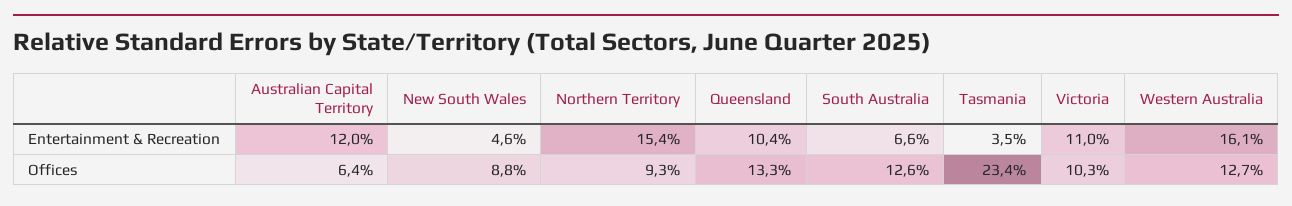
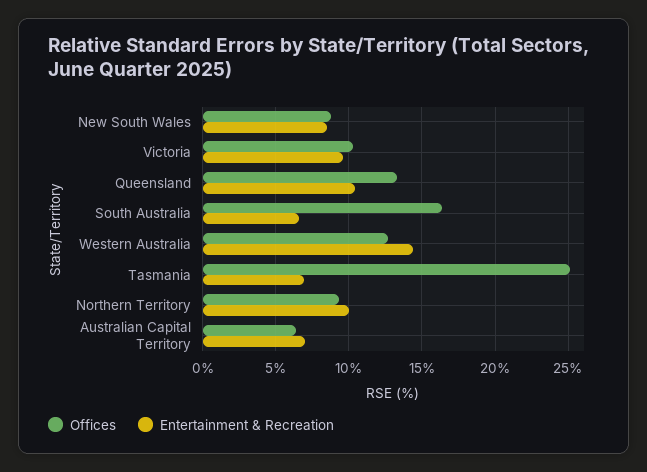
Entertainment & Recreation, Australian Capital Territory: 12 -> 7
Entertainment & Recreation, New South Wales: 4.6 -> 8.5
Entertainment & Recreation, Northern Territory: 15.4 -> 10
Entertainment & Recreation, Tasmania: 3.5 -> 7
Entertainment & Recreation, Victoria: 11 -> 9.5
Entertainment & Recreation, Western Australia: 16.1 -> 14.5
Offices, South Australia: 12.6 -> 16.5
Offices, Tasmania: 23.4 -> 25

